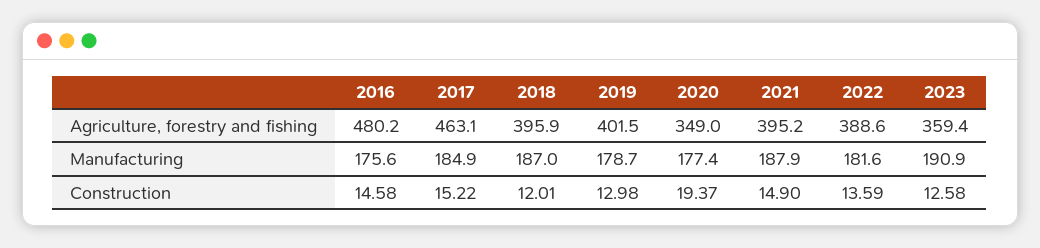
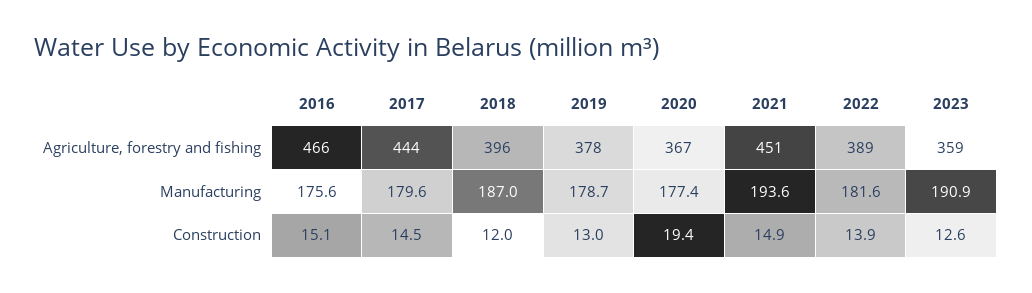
2016, Agriculture, forestry and fishing: 480.2 -> 466
2017, Agriculture, forestry and fishing: 463.1 -> 444
2019, Agriculture, forestry and fishing: 401.5 -> 378
2020, Agriculture, forestry and fishing: 349 -> 367
2021, Agriculture, forestry and fishing: 395.2 -> 451
2017, Manufacturing: 184.9 -> 179.6
2021, Manufacturing: 187.9 -> 193.6
2016, Construction: 14.58 -> 15.1
2017, Construction: 15.22 -> 14.5
2022, Construction: 13.59 -> 13.9

